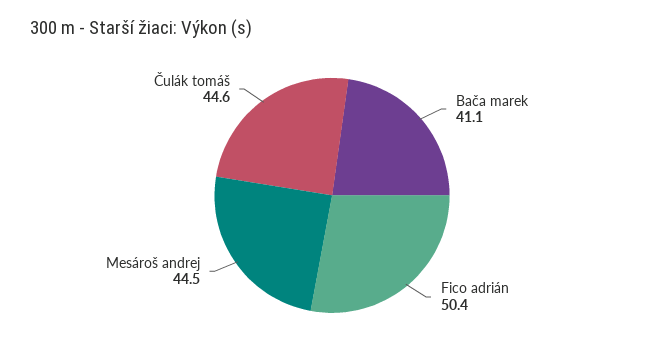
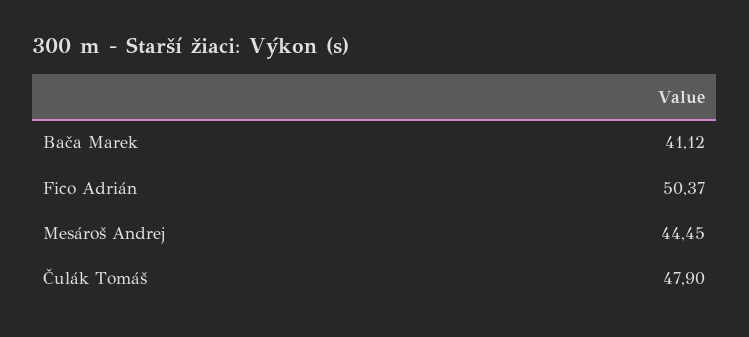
Čulák tomáš: 44.6 -> 47.9

